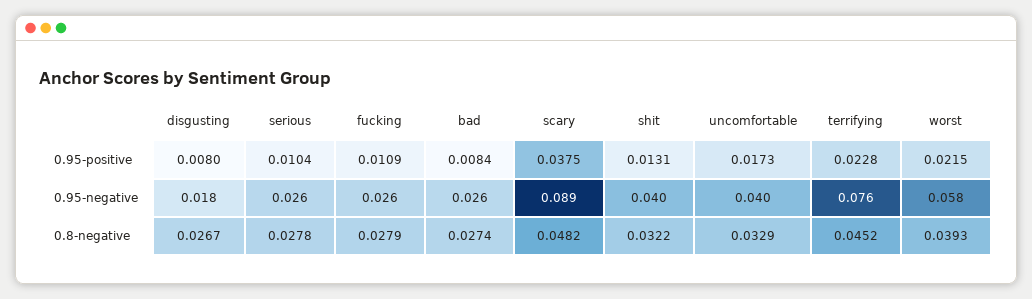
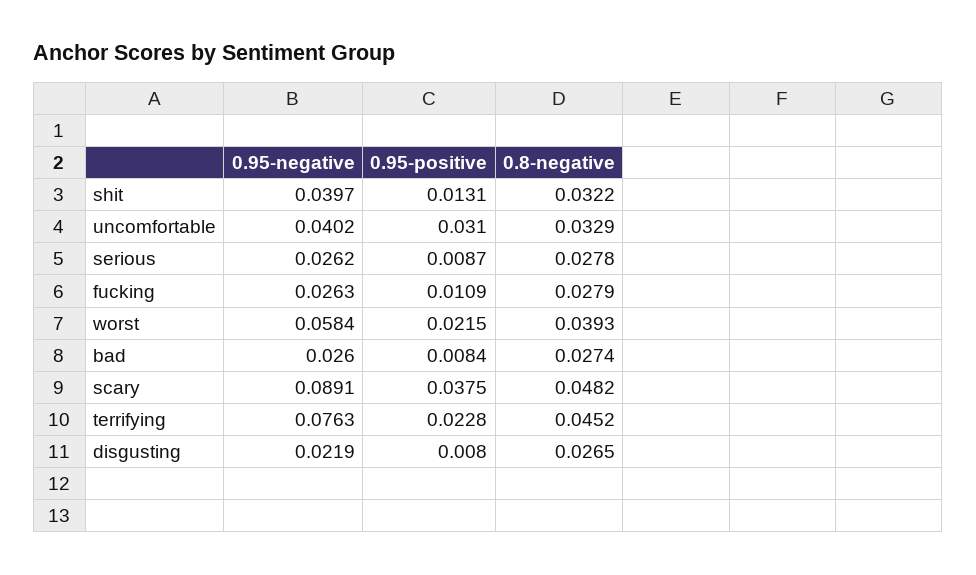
serious, 0.95-positive: 0.0104 -> 0.0087
uncomfortable, 0.95-positive: 0.0173 -> 0.031
disgusting, 0.95-negative: 0.018 -> 0.0219
disgusting, 0.8-negative: 0.0267 -> 0.0265

